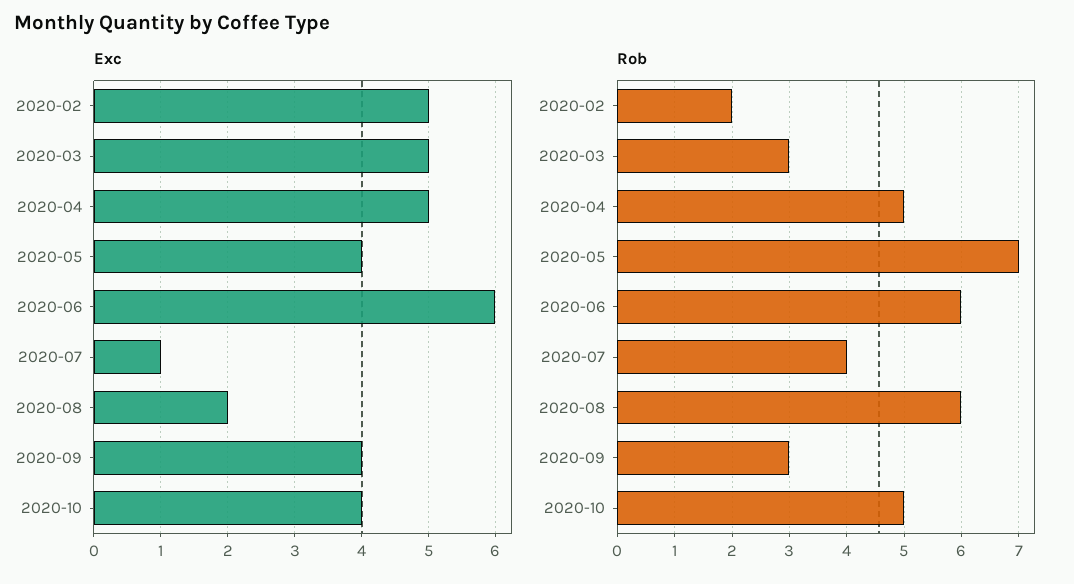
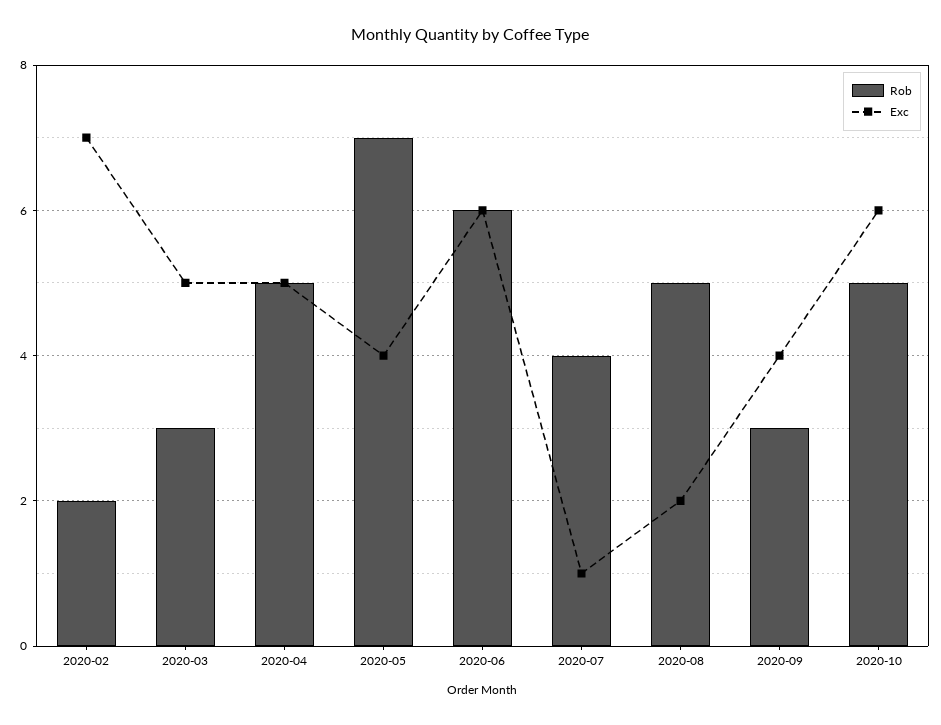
Exc, 2020-02: 5 -> 7
Exc, 2020-10: 4 -> 6
Rob, 2020-08: 6 -> 5

